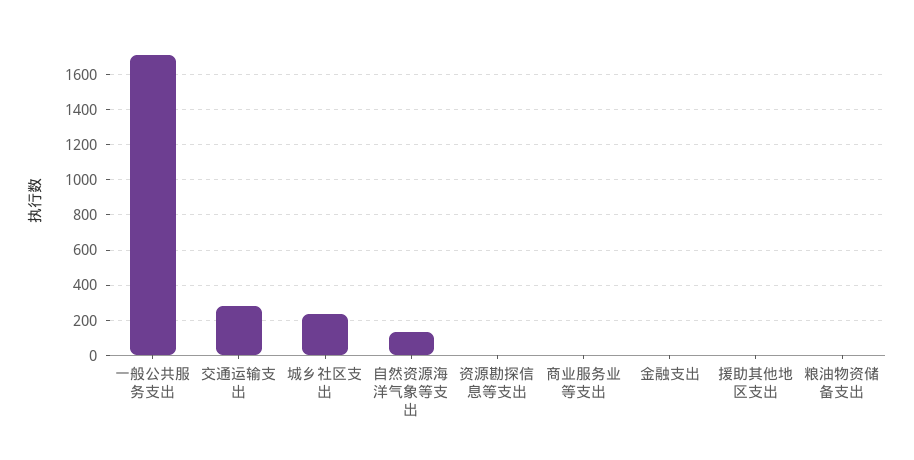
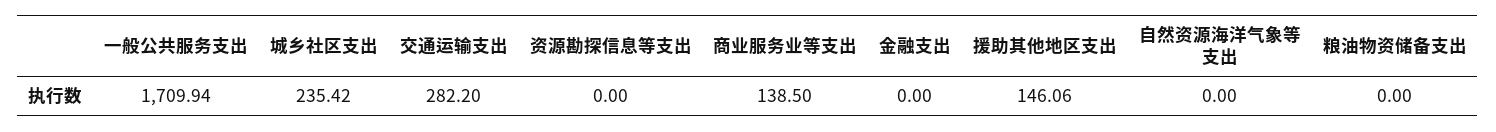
自然资源海洋气象等支出: 150 -> 0
商业服务业等支出: 0 -> 138.5
援助其他地区支出: 0 -> 146.06

